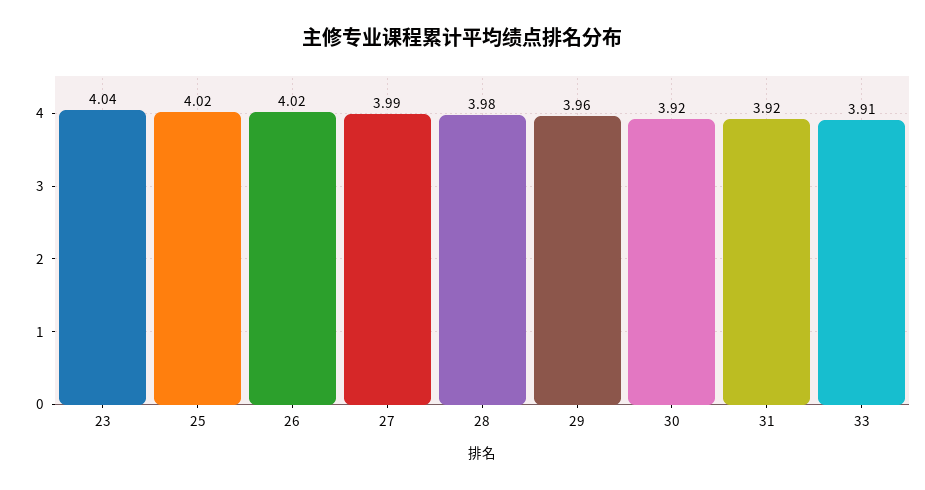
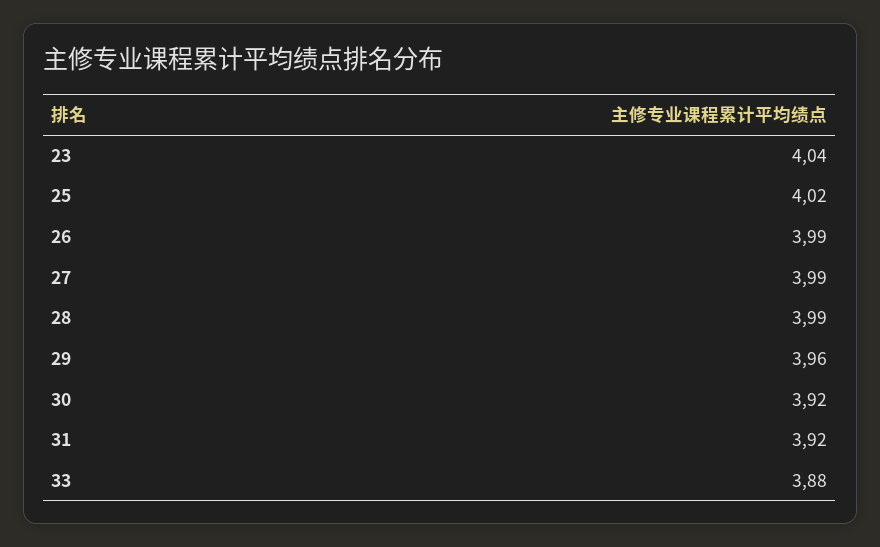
26: 4.02 -> 3.99
28: 3.98 -> 3.99
33: 3.91 -> 3.88

